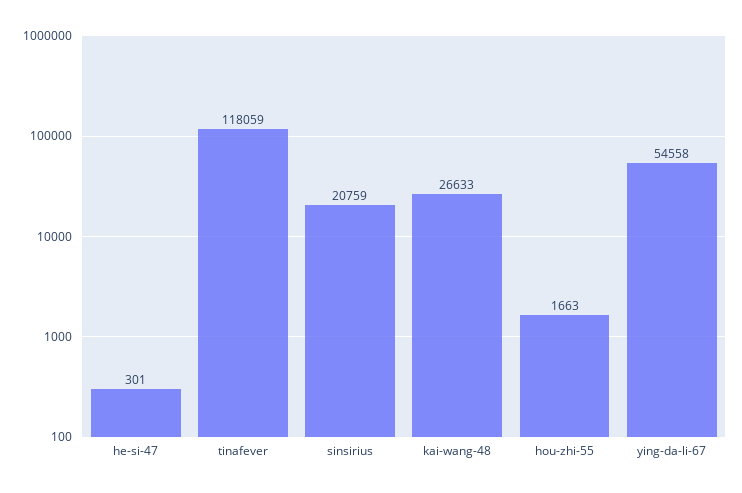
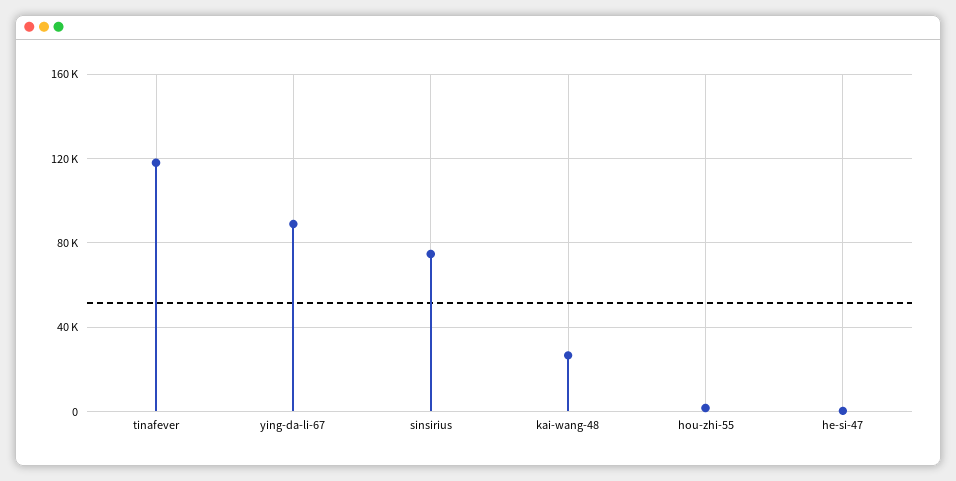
sinsirius: 20759 -> 75000
ying-da-li-67: 54558 -> 90000

